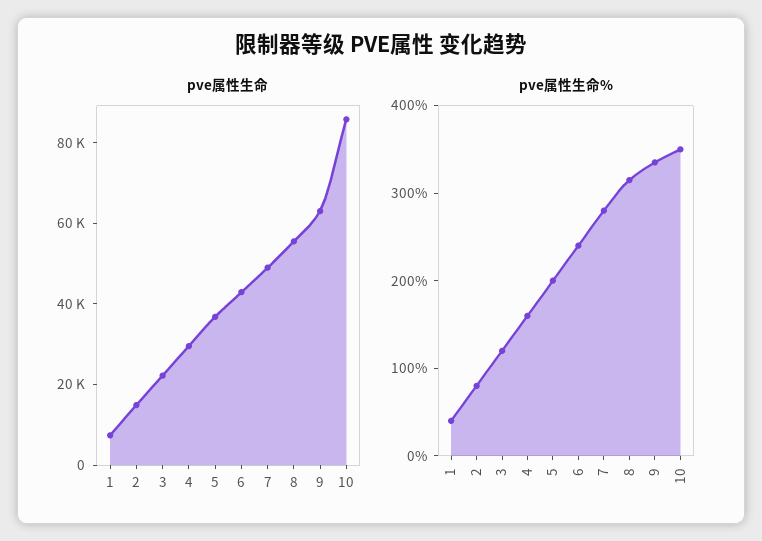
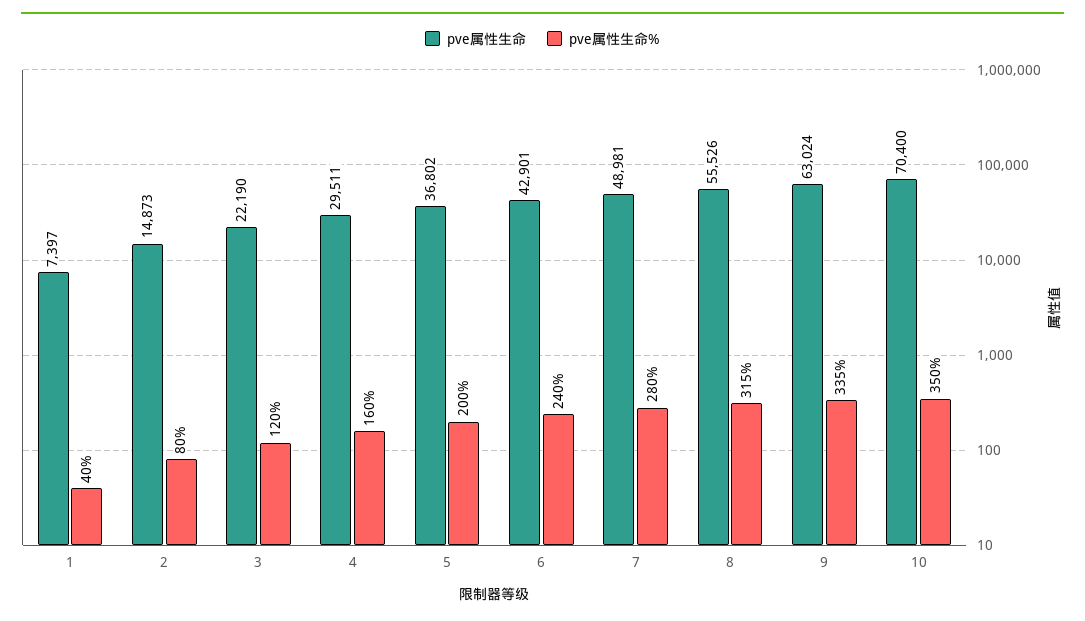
pve属性生命, 10: 85000 -> 70400

